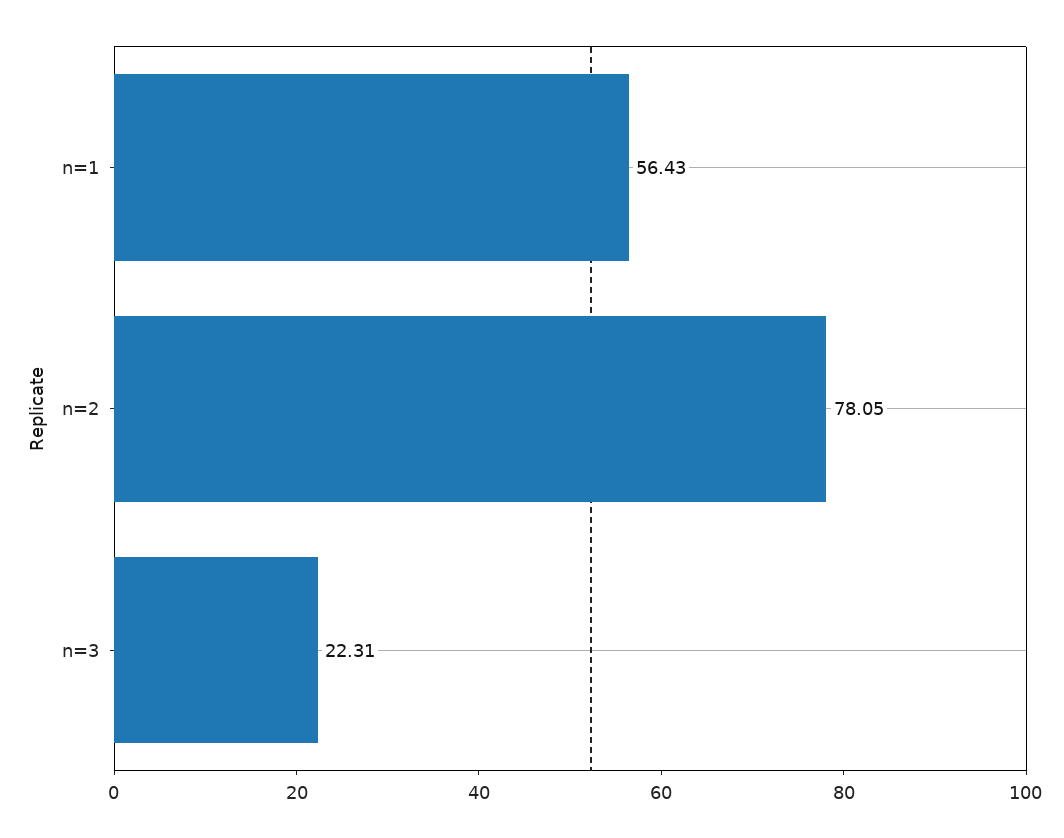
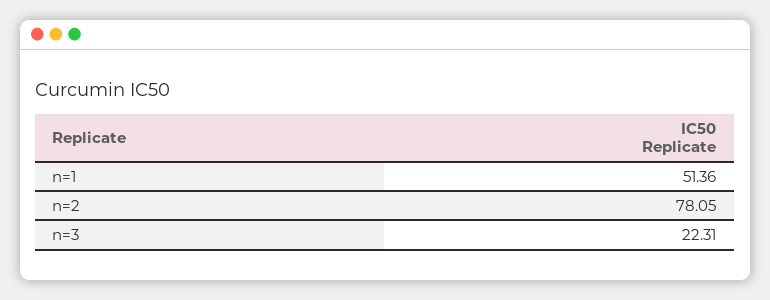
n=1: 56.43 -> 51.36

